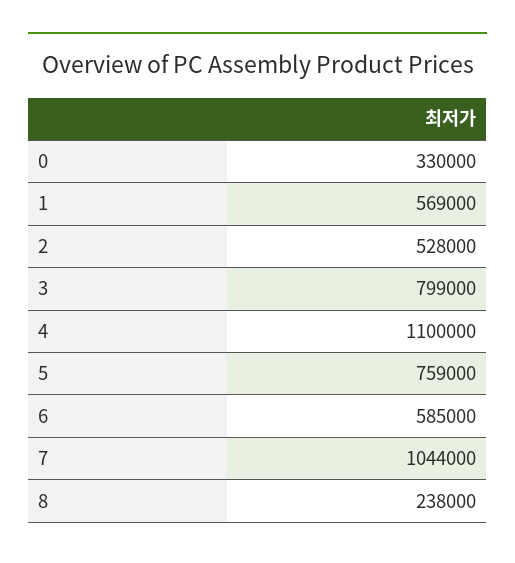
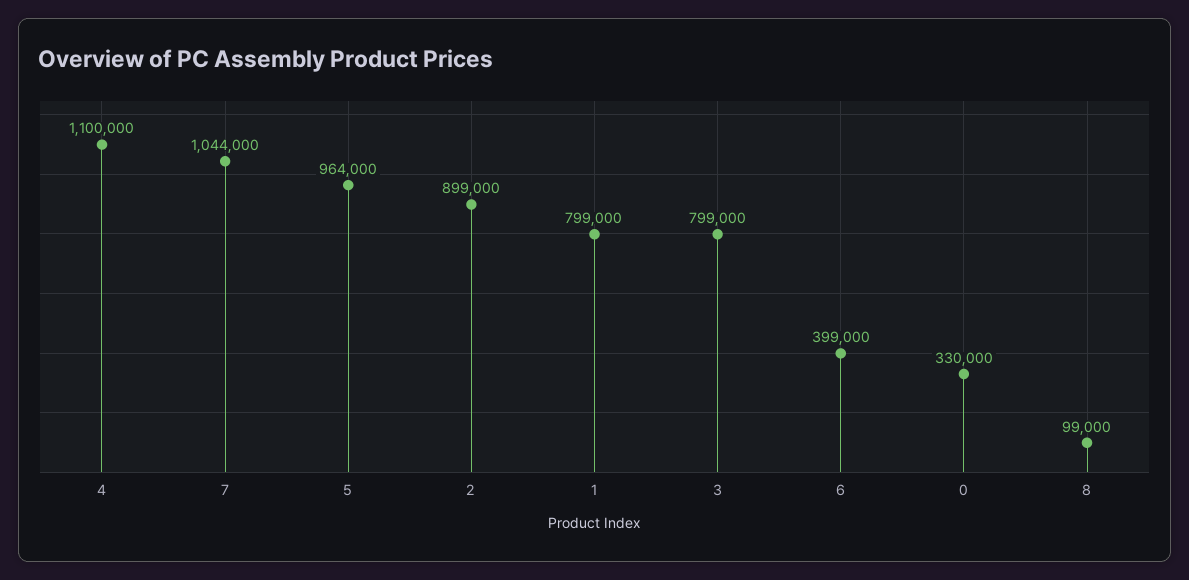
1: 569000 -> 799000
2: 528000 -> 899000
5: 759000 -> 964000
6: 585000 -> 399000
8: 238000 -> 99000

